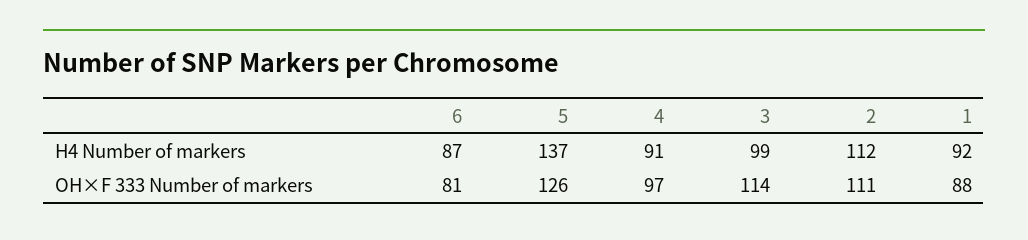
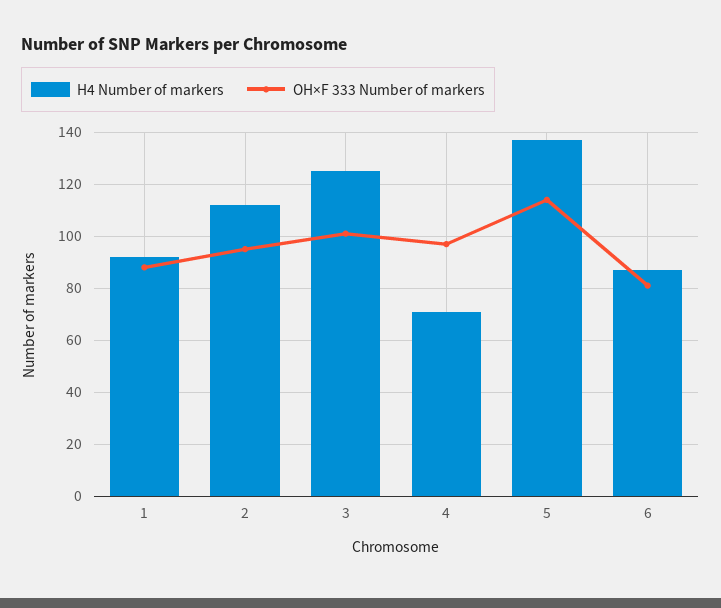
H4 Number of markers, 4: 91 -> 70
H4 Number of markers, 3: 99 -> 125
OH×F 333 Number of markers, 5: 126 -> 115
OH×F 333 Number of markers, 3: 114 -> 100
OH×F 333 Number of markers, 2: 111 -> 95

